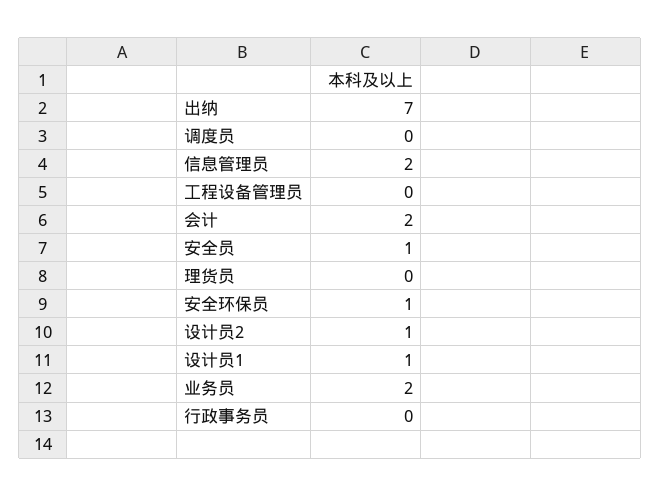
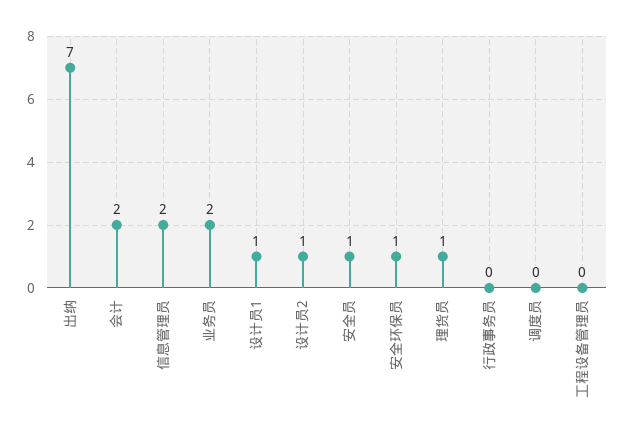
理货员: 0 -> 1

